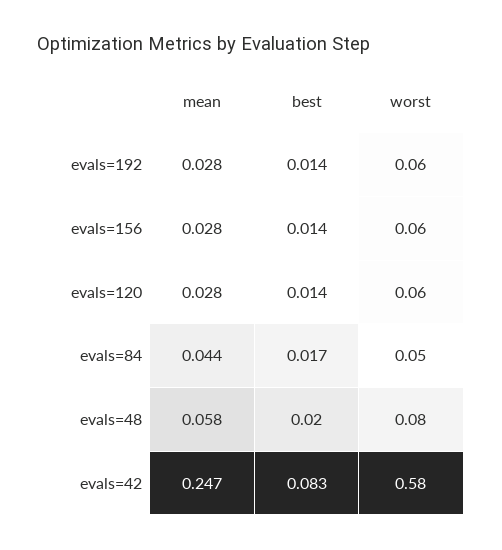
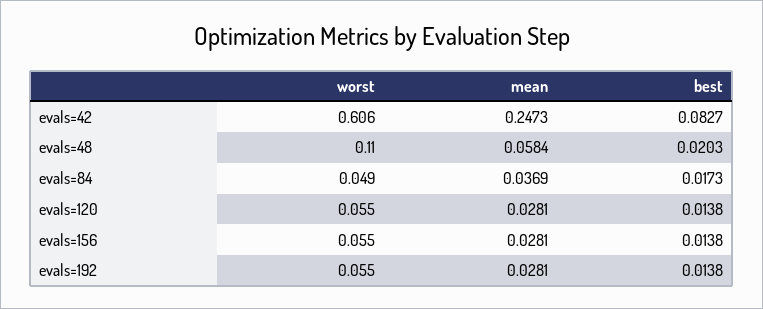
mean, evals=84: 0.044 -> 0.0369
worst, evals=48: 0.08 -> 0.11
worst, evals=42: 0.58 -> 0.606

